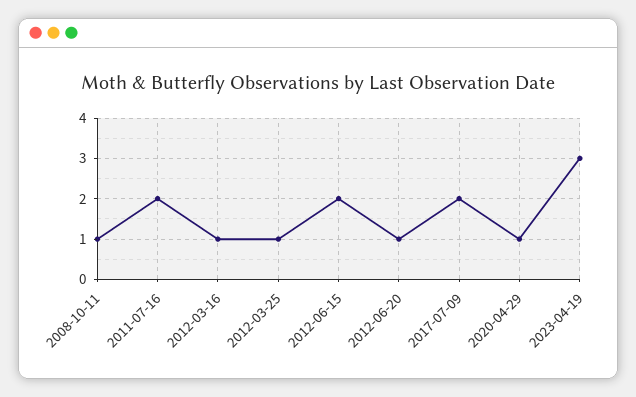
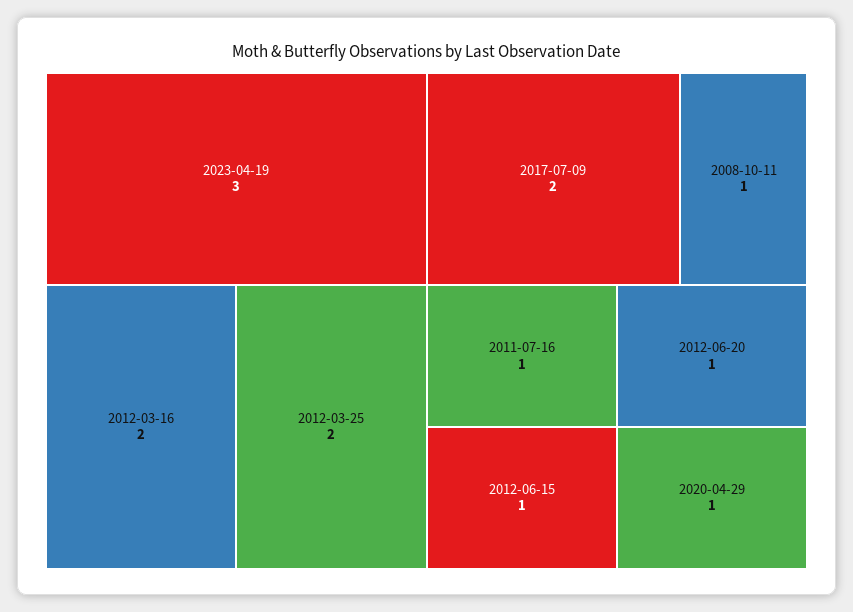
2011-07-16: 2 -> 1
2012-03-16: 1 -> 2
2012-03-25: 1 -> 2
2012-06-15: 2 -> 1

